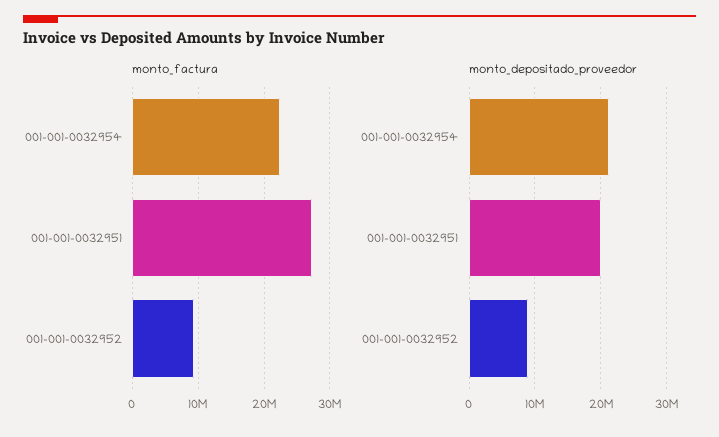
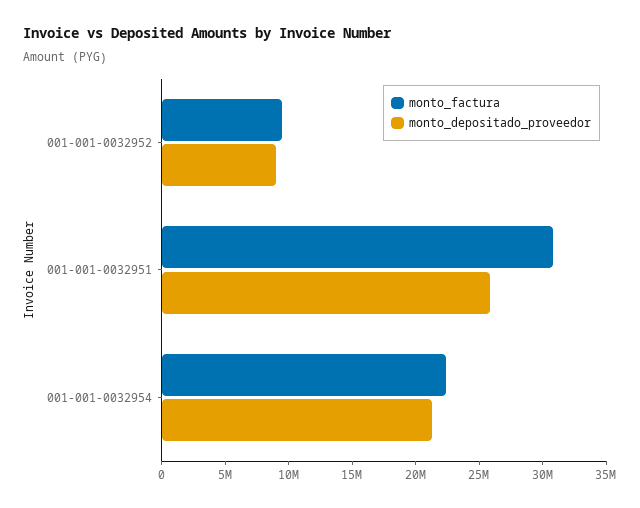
monto_factura, 001-001-0032951: 27000000 -> 31000000
monto_depositado_proveedor, 001-001-0032951: 20000000 -> 26000000

